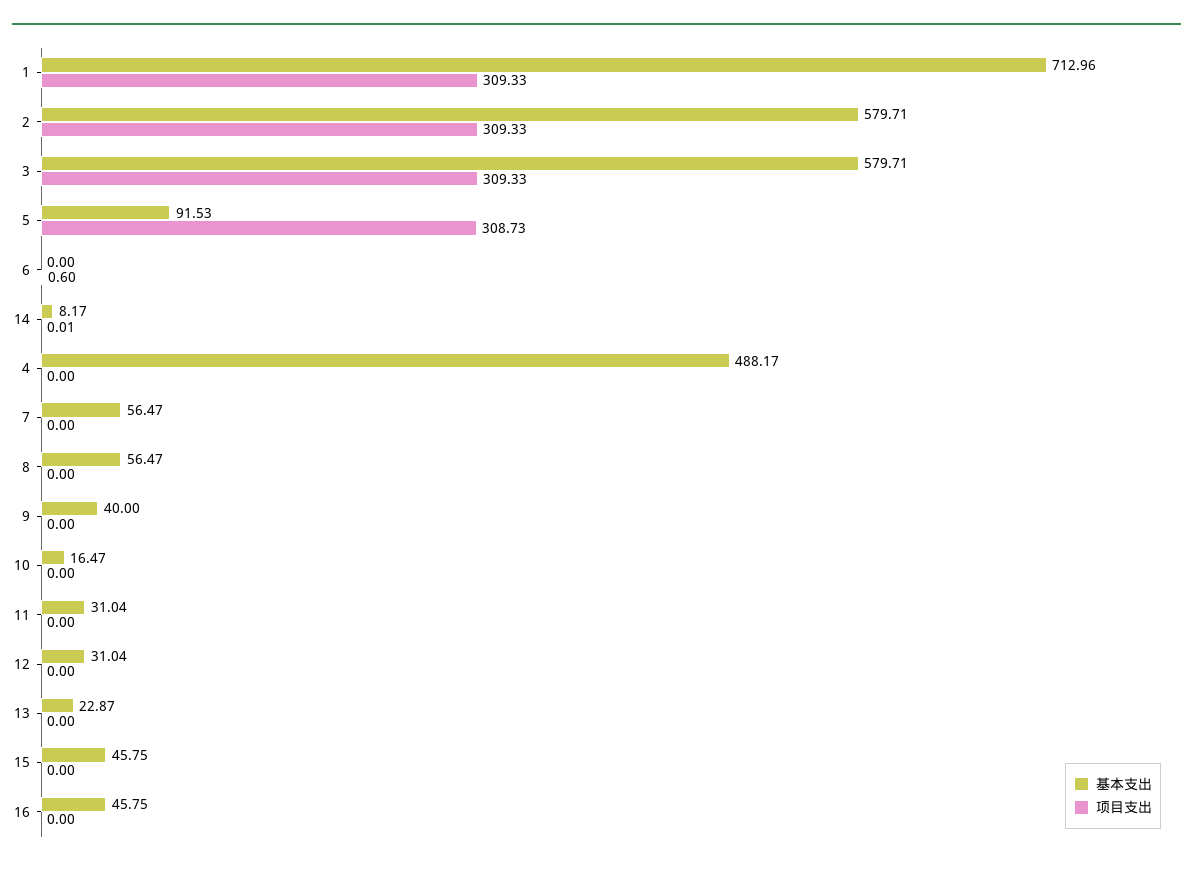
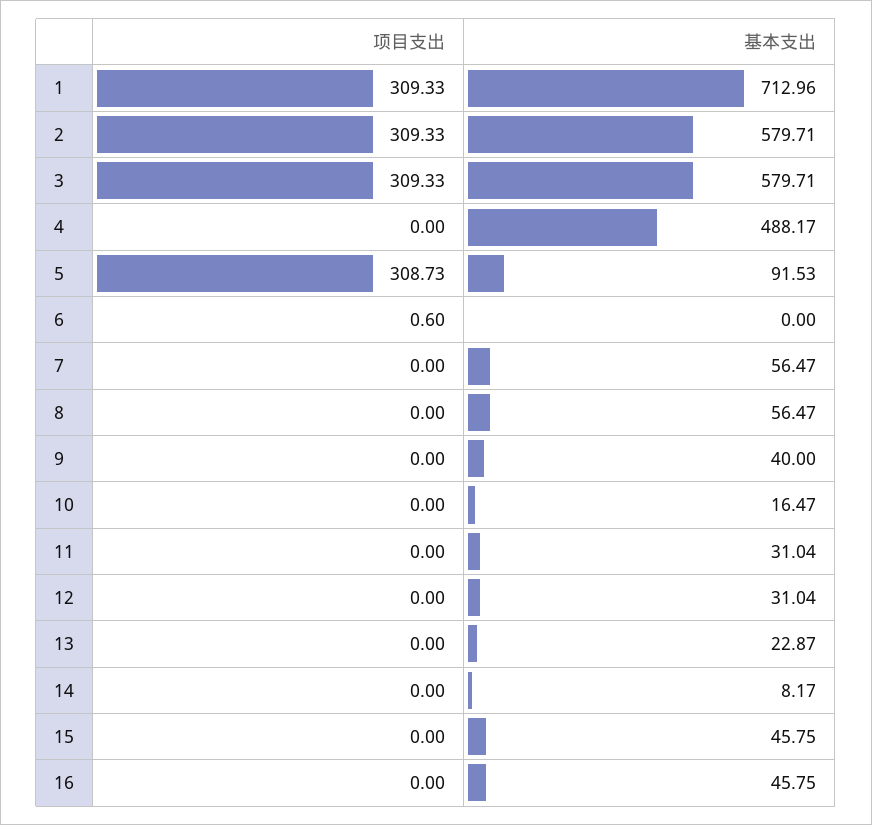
项目支出, 14: 0.01 -> 0

